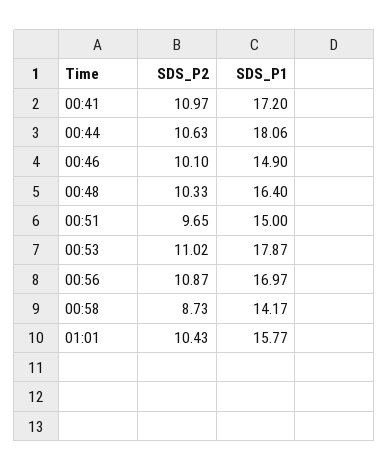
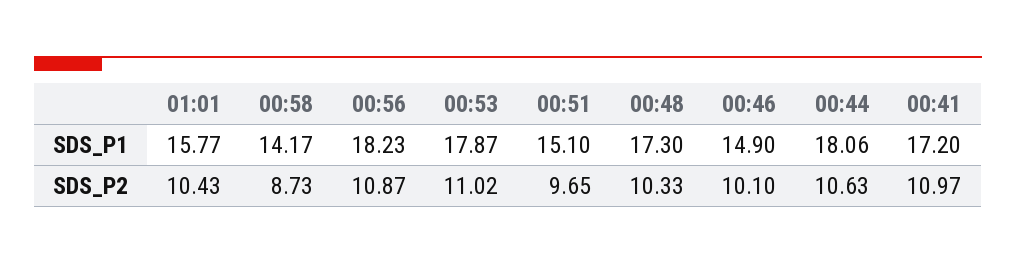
SDS_P1, 00:48: 16.4 -> 17.3
SDS_P1, 00:51: 15 -> 15.1
SDS_P1, 00:56: 16.97 -> 18.23

